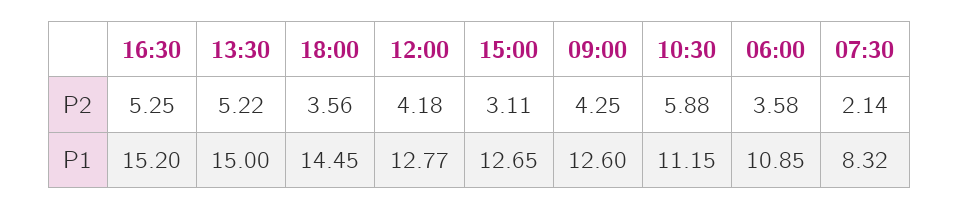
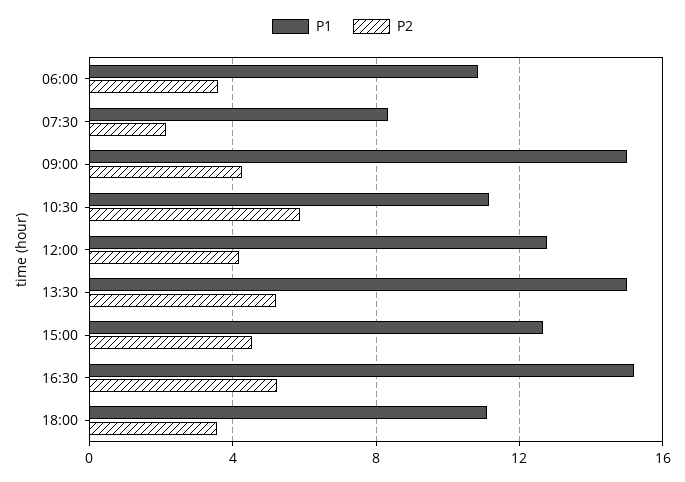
P2, 15:00: 3.11 -> 4.5
P1, 18:00: 14.45 -> 11
P1, 09:00: 12.6 -> 15

